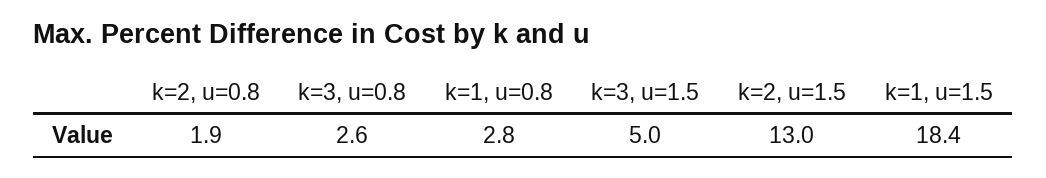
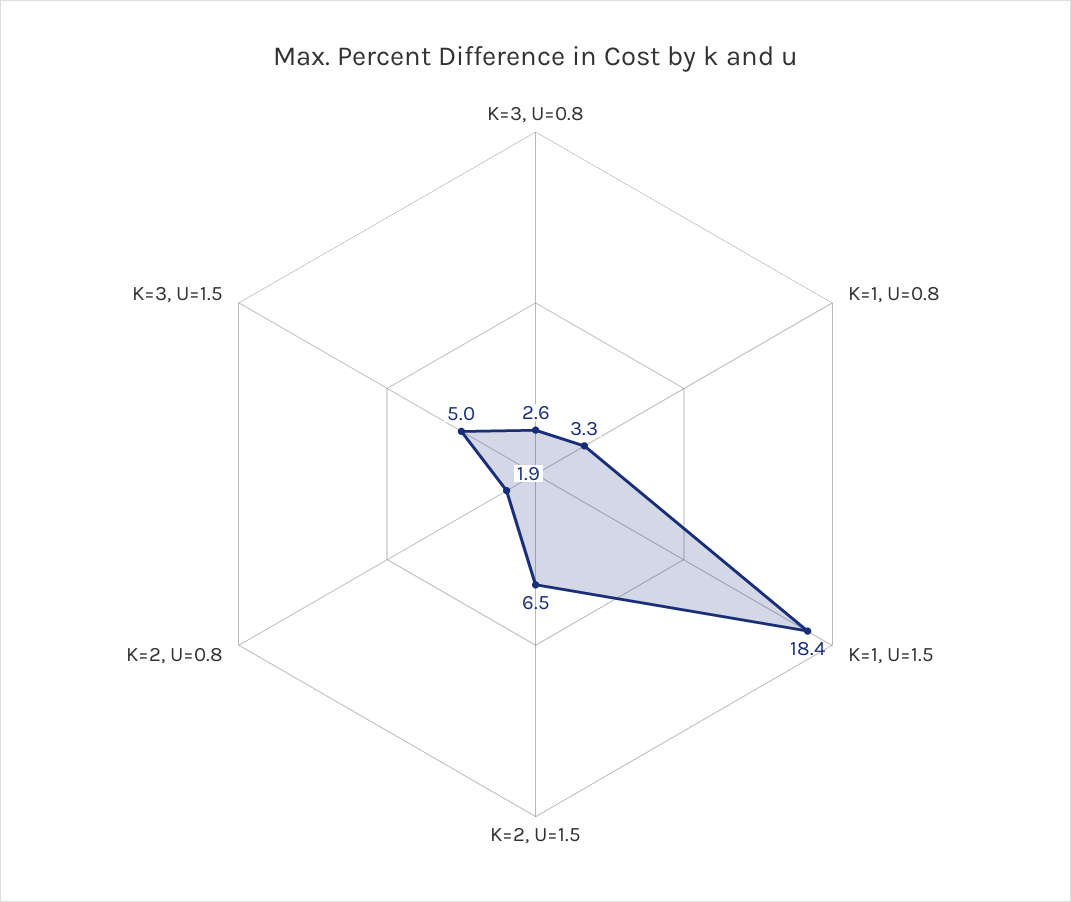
k=1, u=0.8: 2.8 -> 3.3
k=2, u=1.5: 13 -> 6.5

